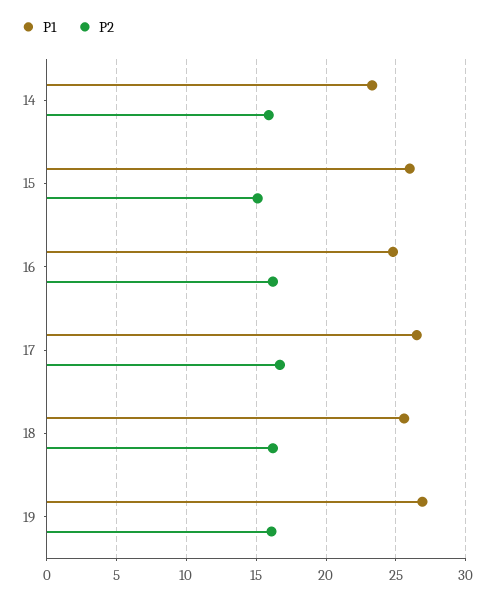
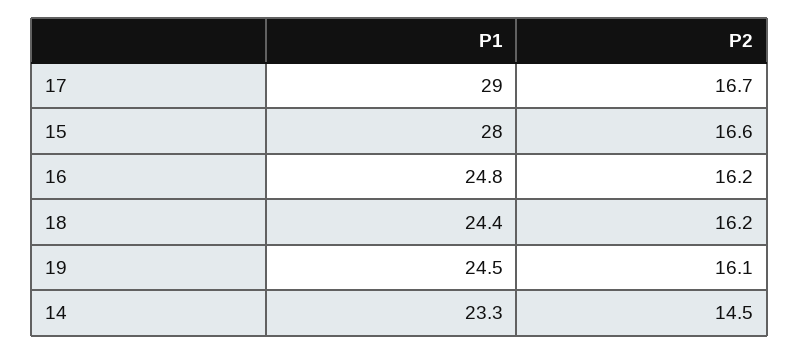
P2, 14: 16 -> 14.5
P1, 15: 26 -> 28
P2, 15: 15 -> 16.6
P1, 17: 26.5 -> 29
P1, 18: 25.5 -> 24.4
P1, 19: 27 -> 24.5

